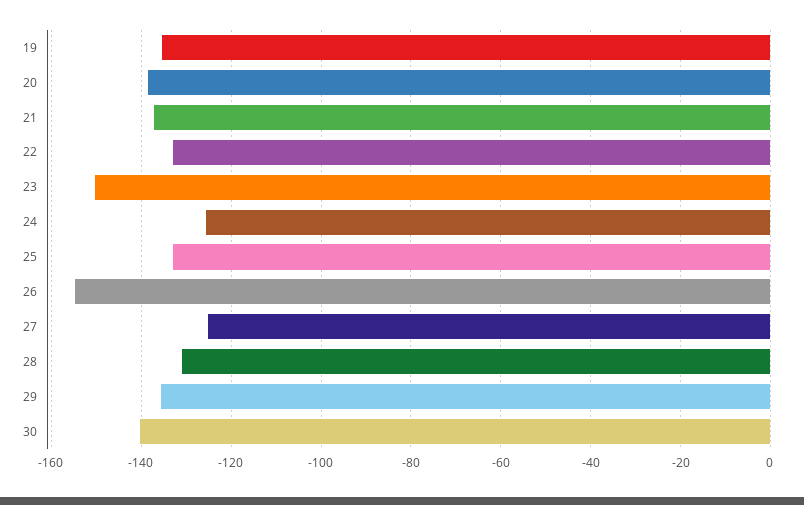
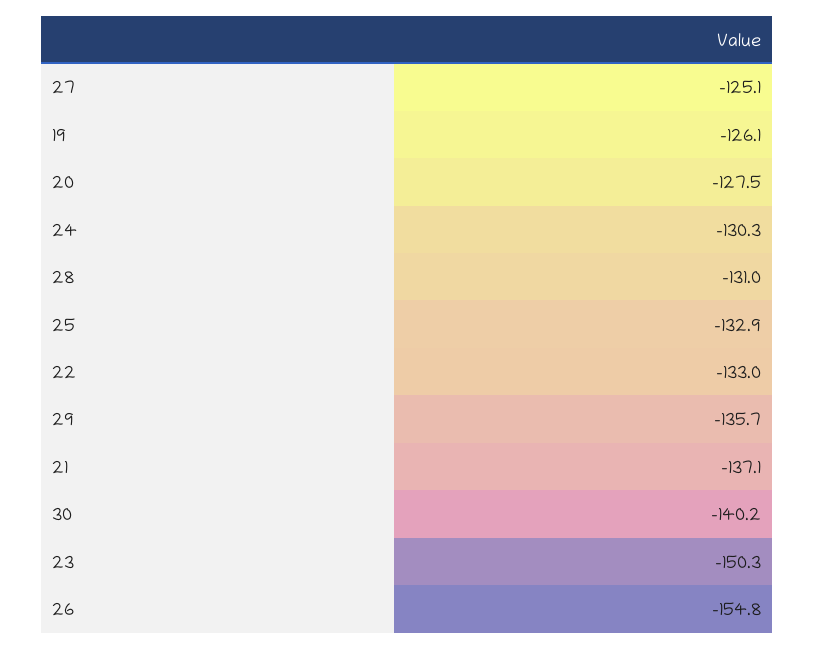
19: -136 -> -126.1
20: -138 -> -127.5
24: -126 -> -130.3

